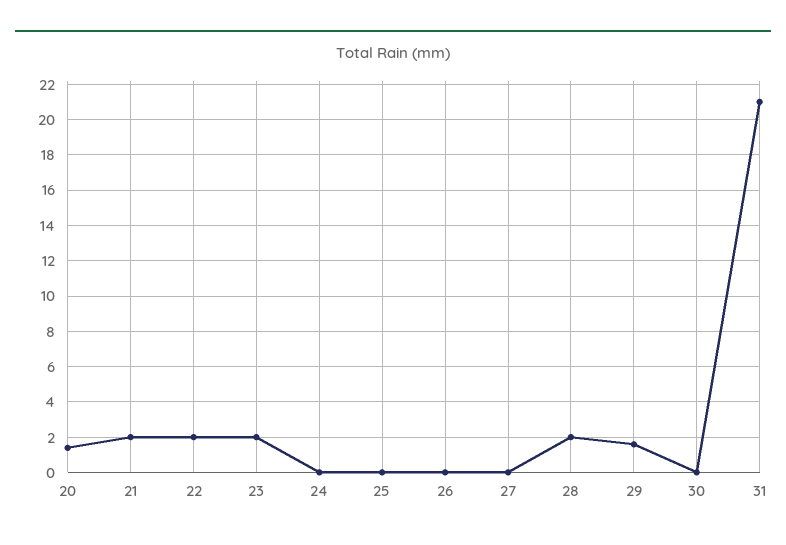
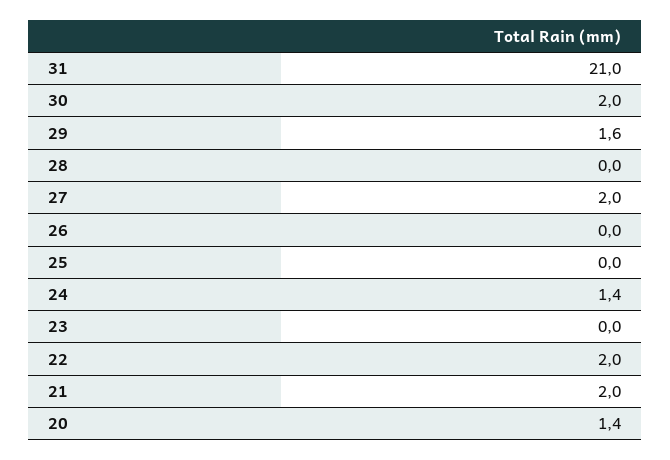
23: 2 -> 0
24: 0 -> 1.4
27: 0 -> 2
28: 2 -> 0
30: 0 -> 2

